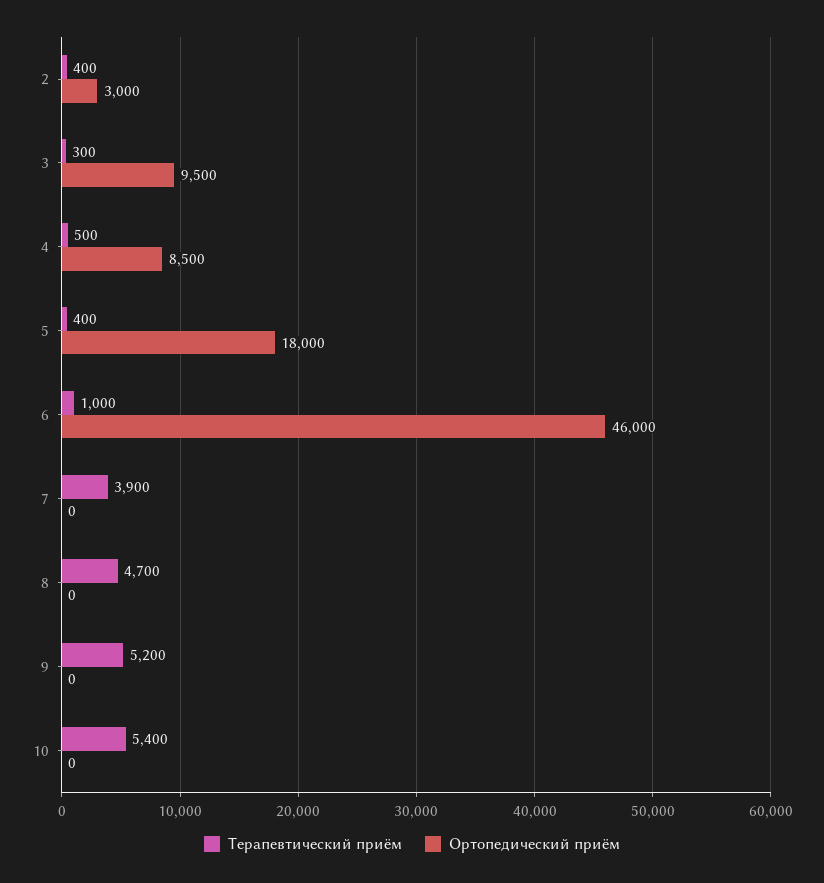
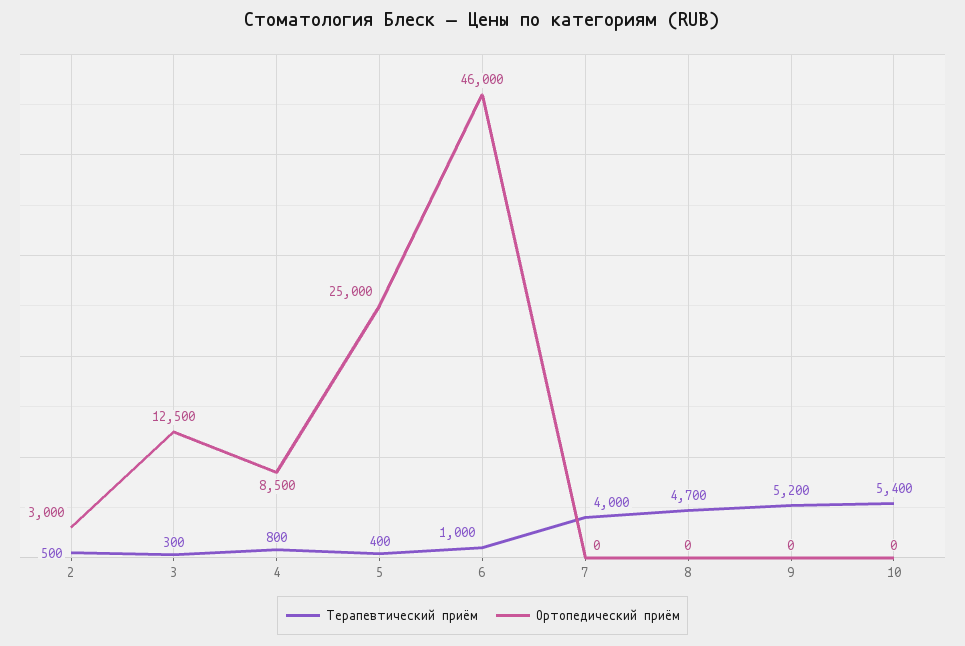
Терапевтический приём, 2: 400 -> 500
Ортопедический приём, 3: 9500 -> 12500
Терапевтический приём, 4: 500 -> 800
Ортопедический приём, 5: 18000 -> 25000
Терапевтический приём, 7: 3900 -> 4000

